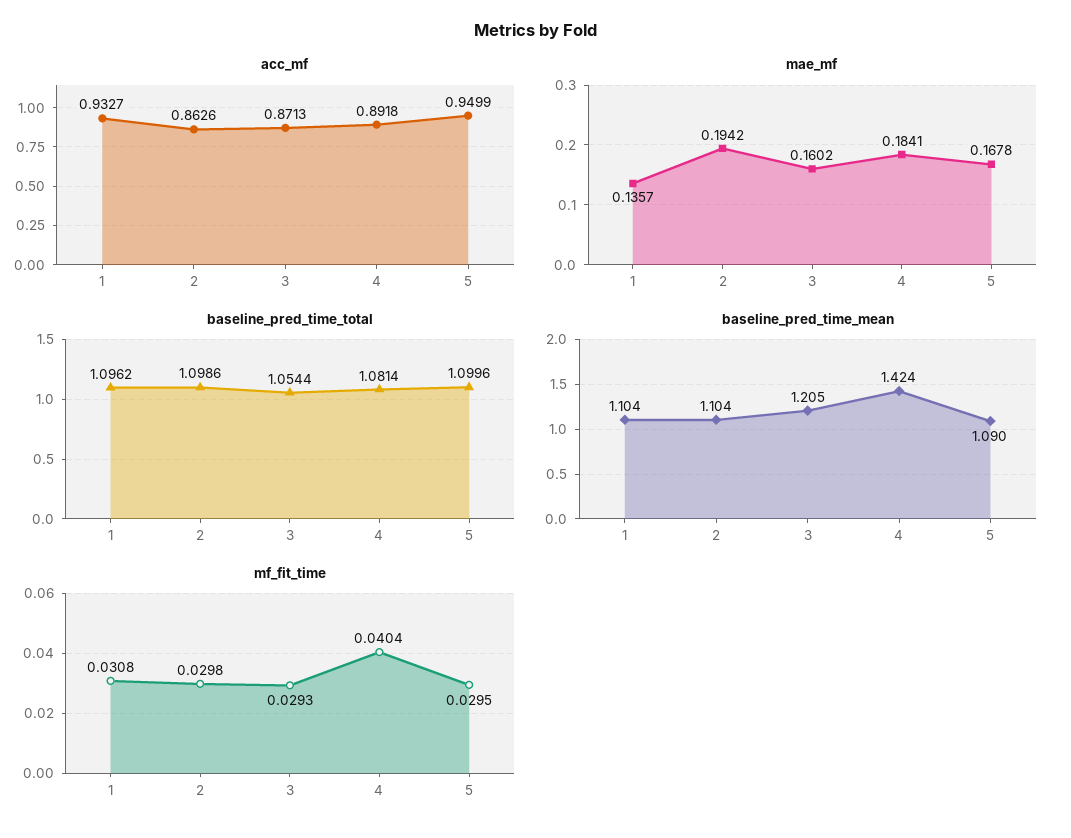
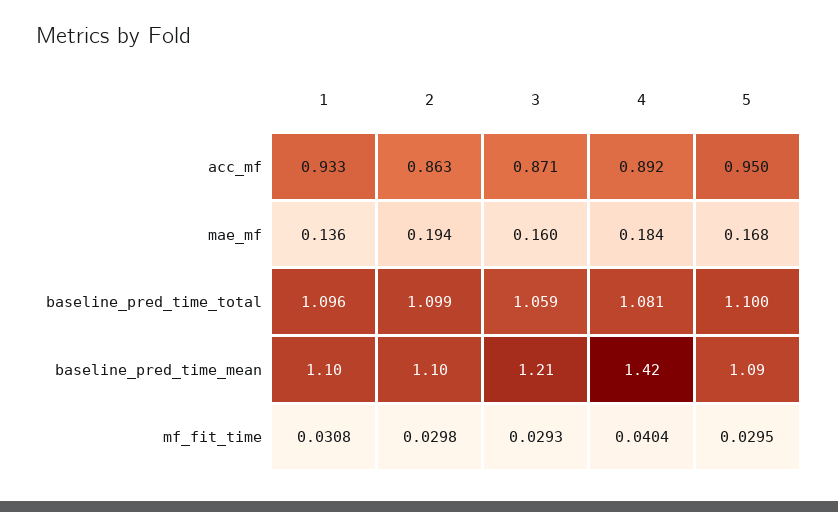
baseline_pred_time_total, 3: 1.0544 -> 1.059

